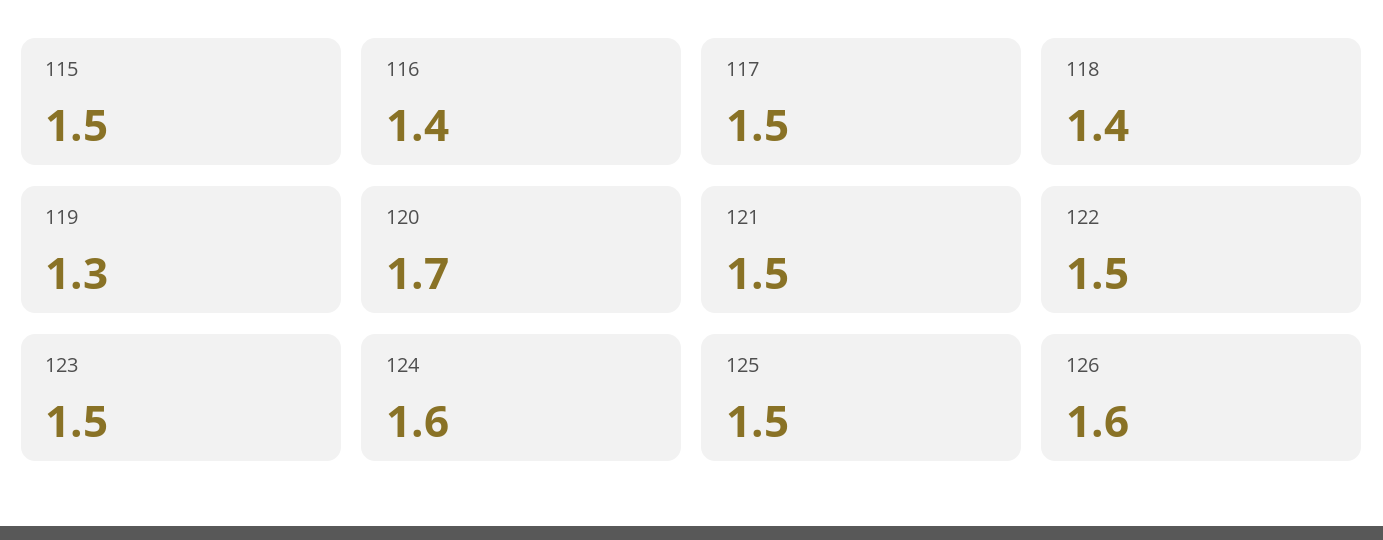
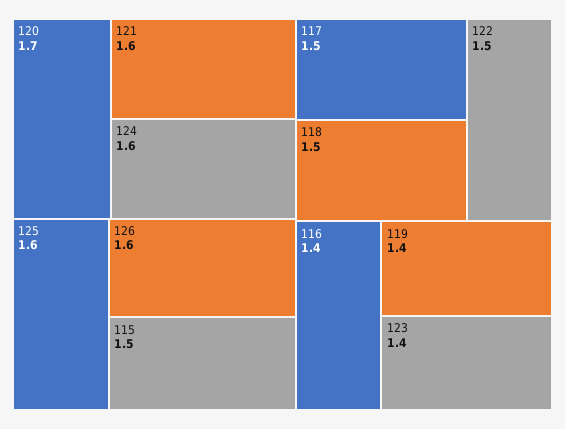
118: 1.4 -> 1.5
119: 1.3 -> 1.4
121: 1.5 -> 1.6
123: 1.5 -> 1.4
125: 1.5 -> 1.6

